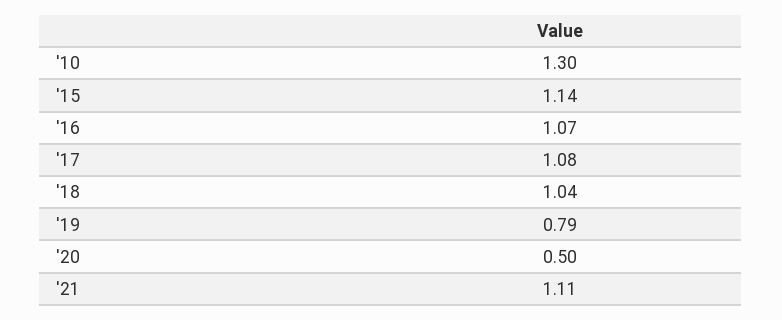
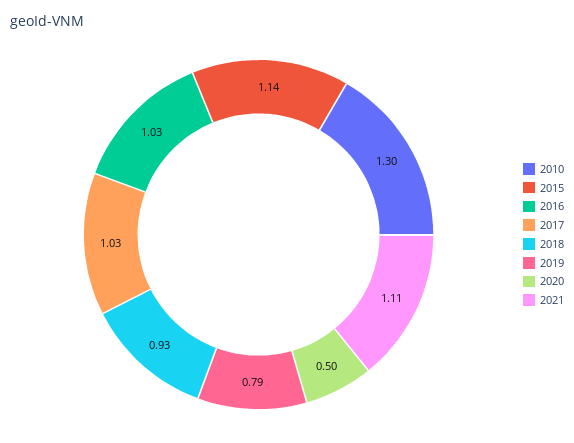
'16: 1.07 -> 1.03
'17: 1.08 -> 1.03
'18: 1.04 -> 0.93

